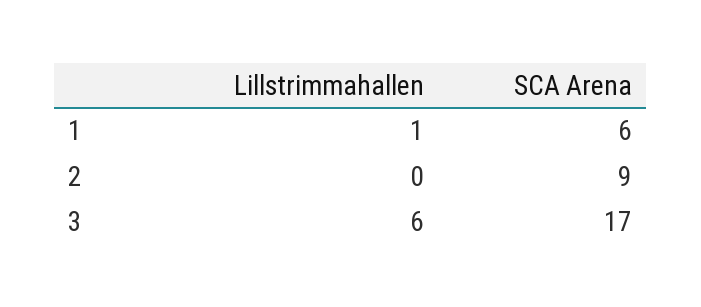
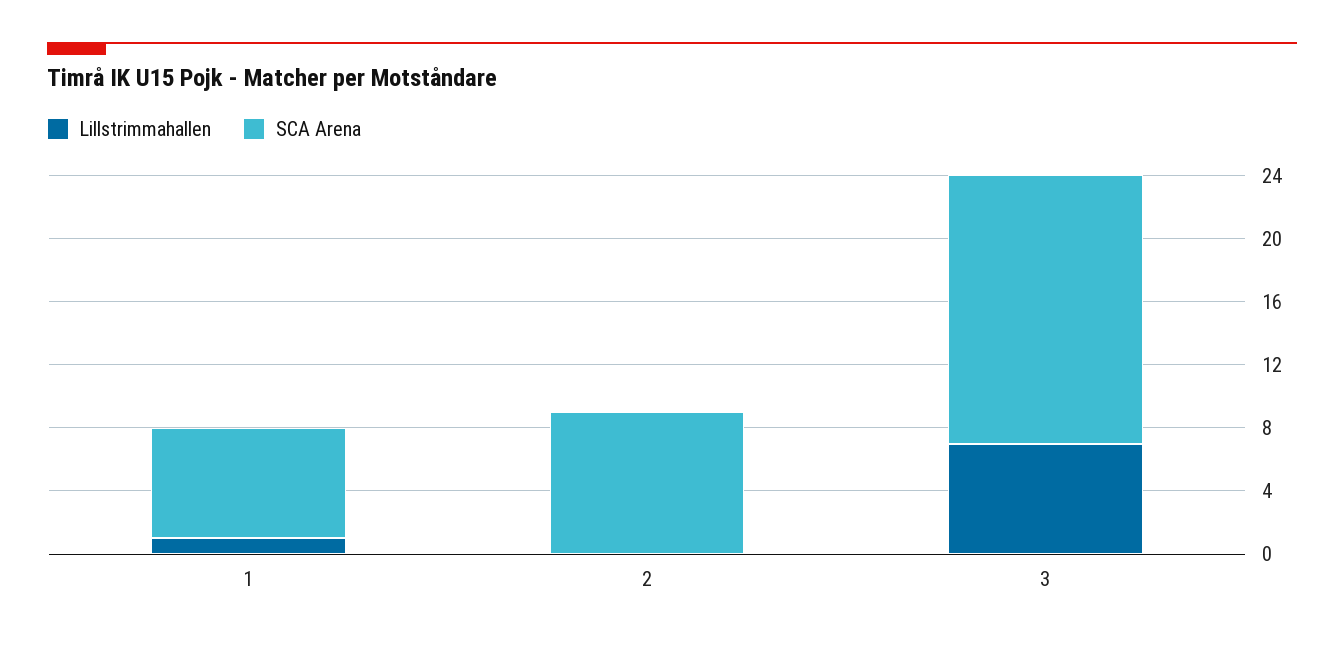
SCA Arena, 1: 6 -> 7
Lillstrimmahallen, 3: 6 -> 7

